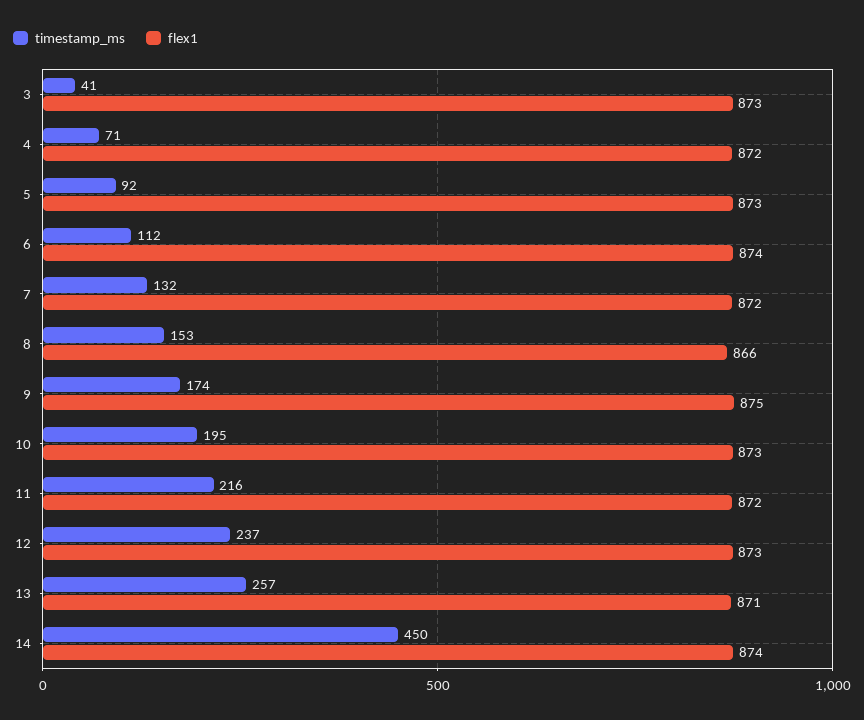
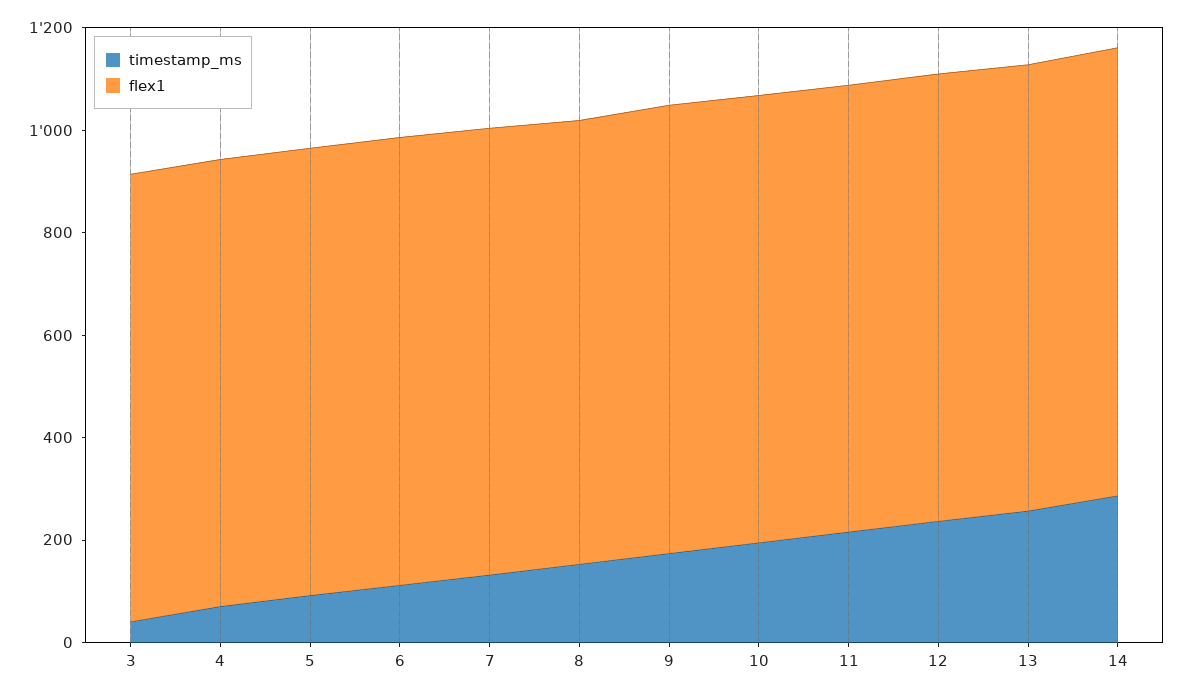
timestamp_ms, 14: 450 -> 300

